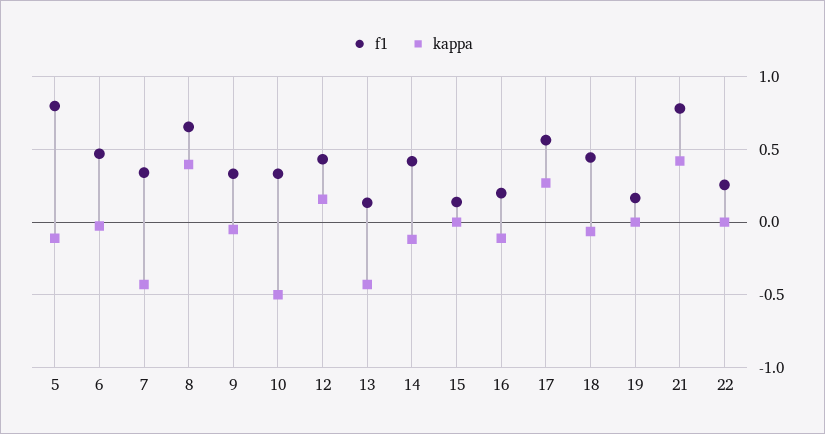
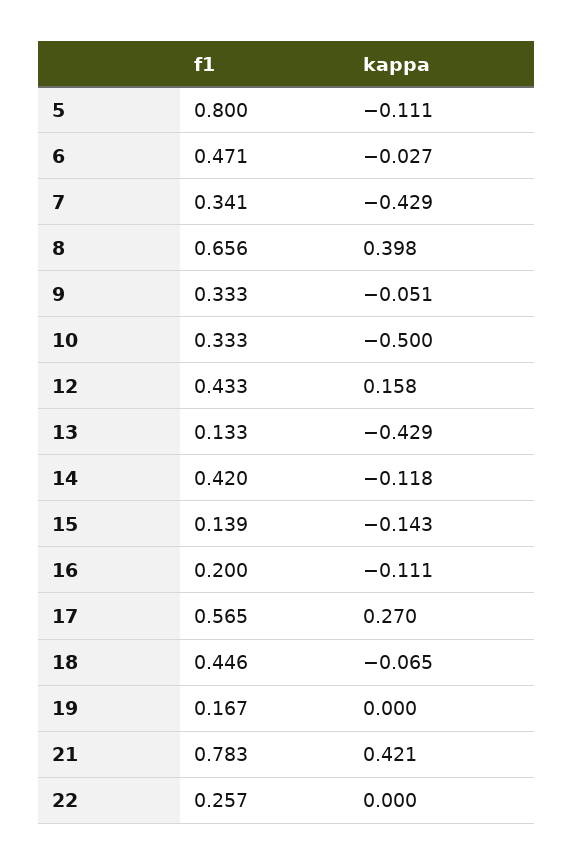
kappa, 15: 0 -> -0.143

